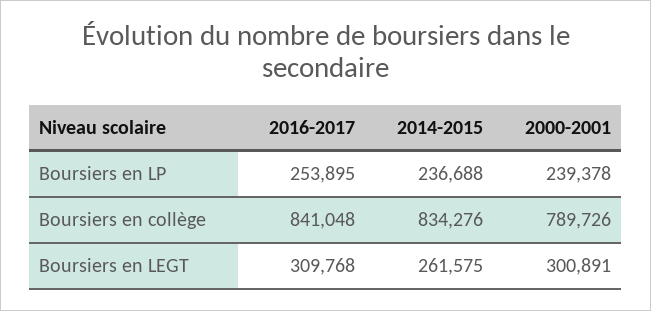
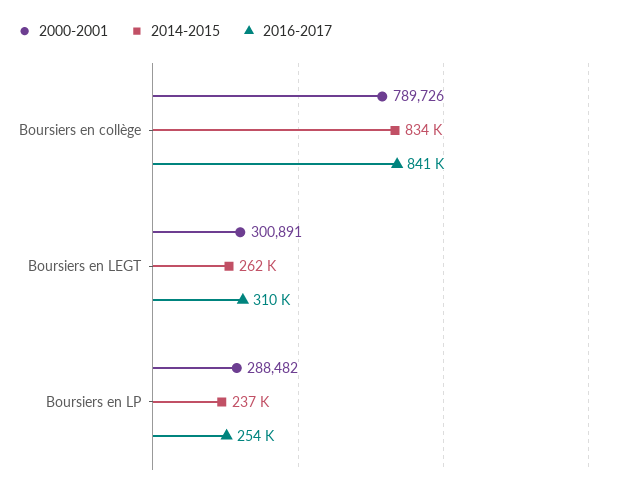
2000-2001, Boursiers en LP: 239378 -> 288482

